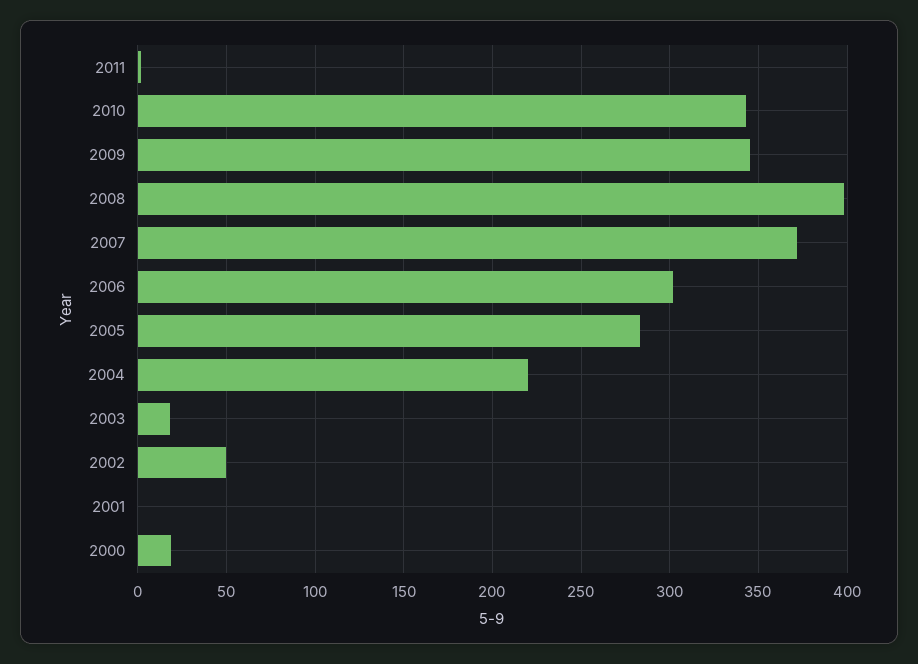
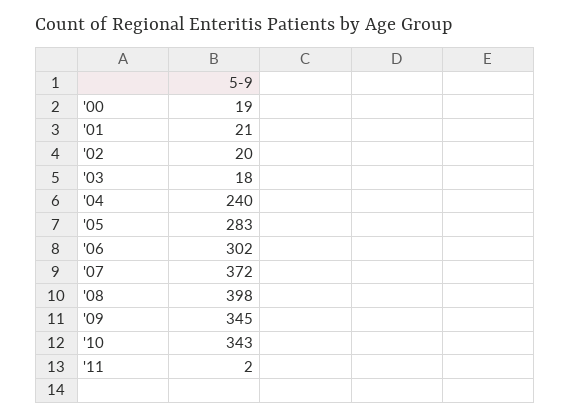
2004: 220 -> 240
2002: 50 -> 20
2001: 0 -> 21

